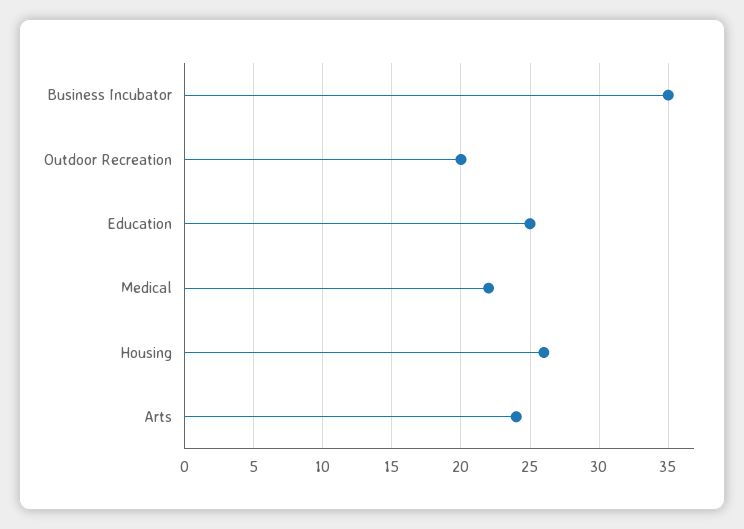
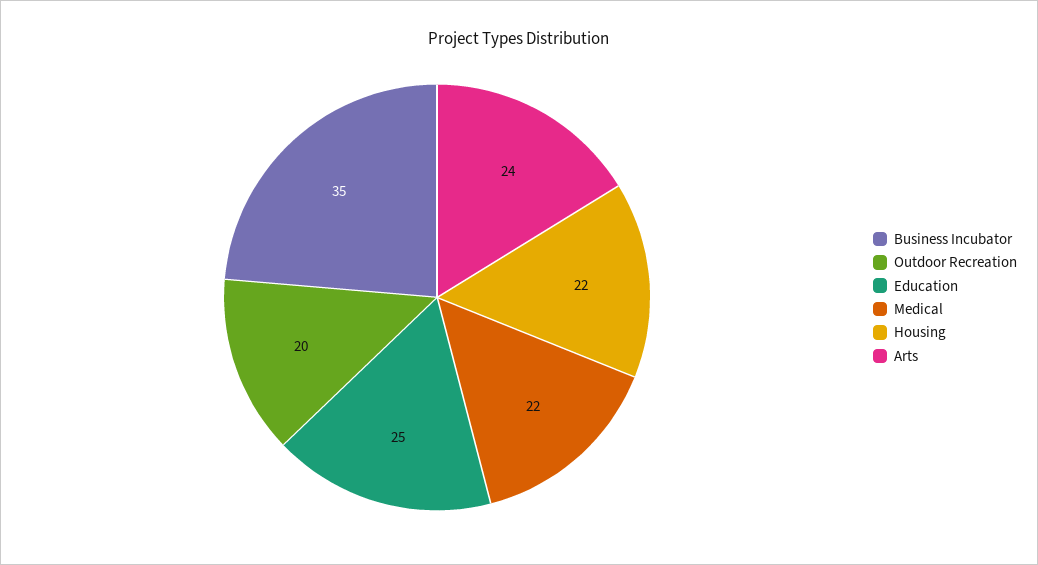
Housing: 26 -> 22

